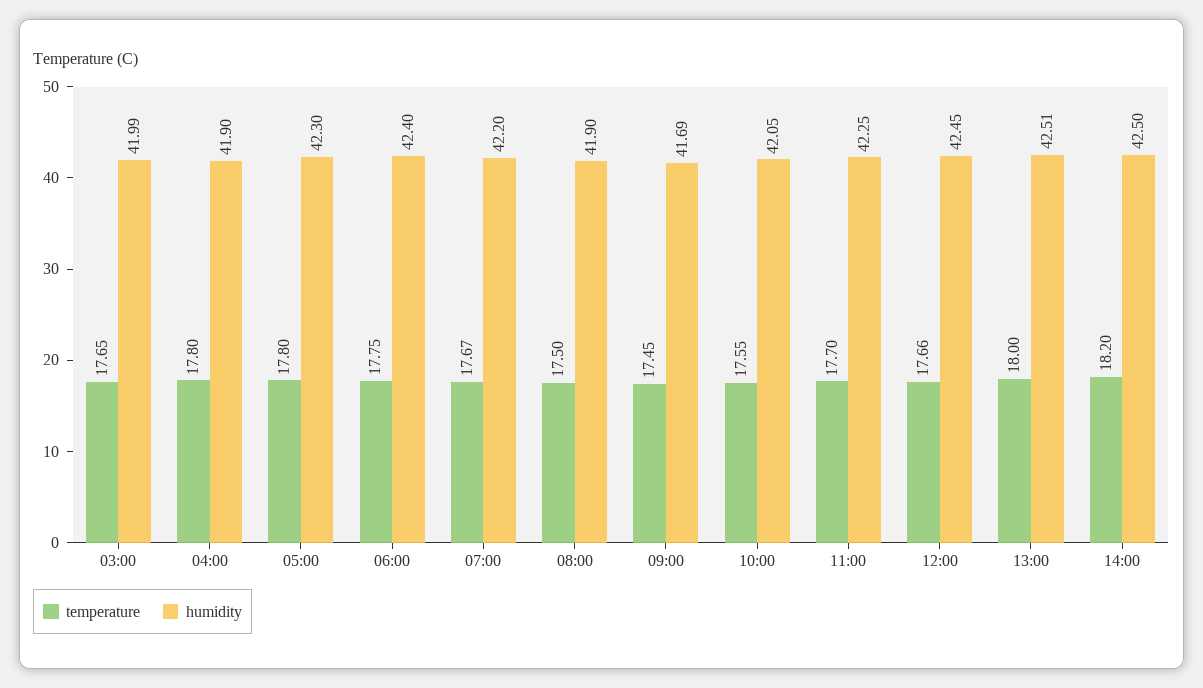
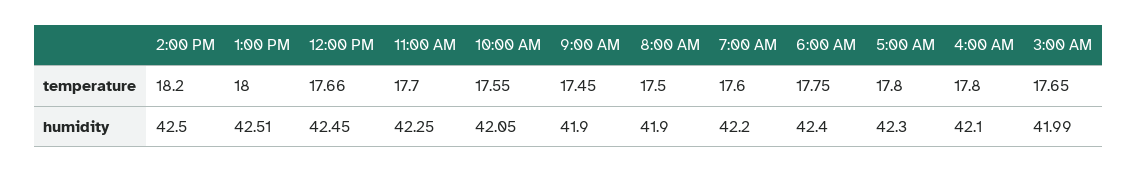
humidity, 04:00: 41.9 -> 42.1
temperature, 07:00: 17.67 -> 17.6
humidity, 09:00: 41.69 -> 41.9

